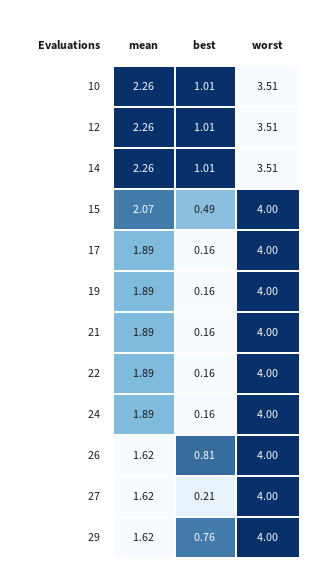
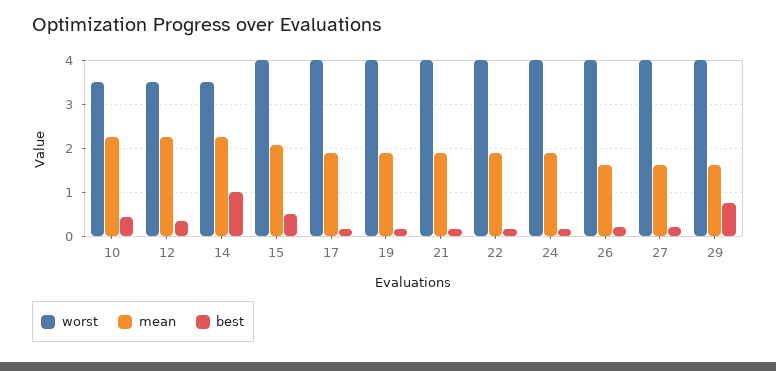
best, 10: 1.01 -> 0.4
best, 12: 1.01 -> 0.4
best, 26: 0.81 -> 0.2

